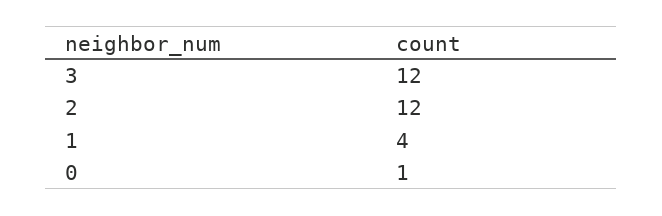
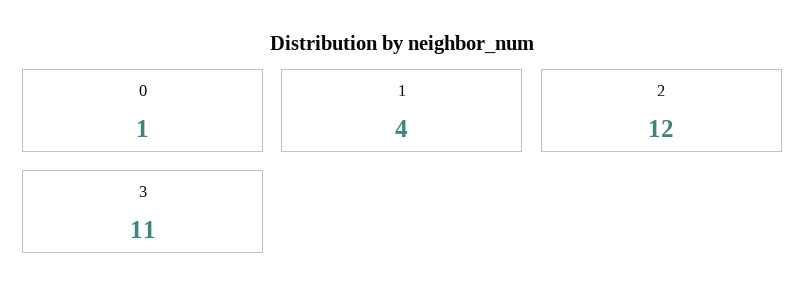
3: 12 -> 11

